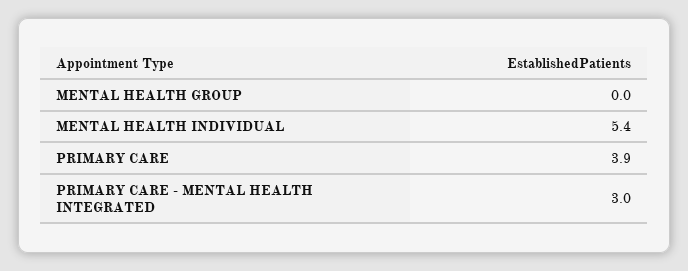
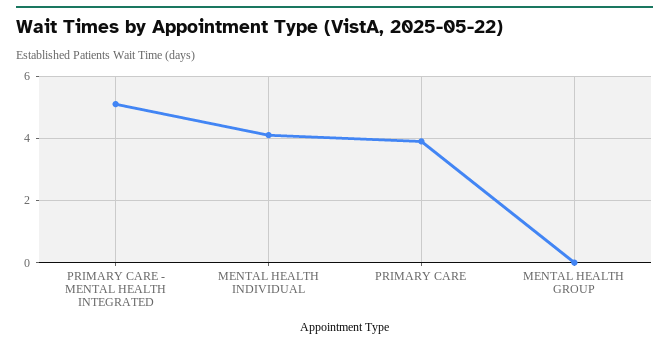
MENTAL HEALTH INDIVIDUAL: 5.4 -> 4
PRIMARY CARE - MENTAL HEALTH INTEGRATED: 3 -> 5

